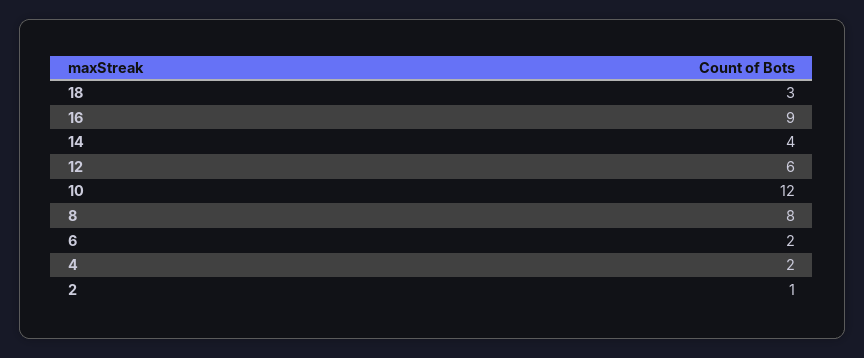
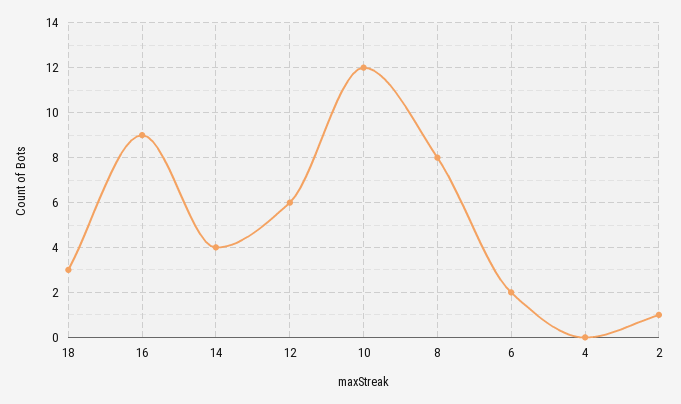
4: 2 -> 0

